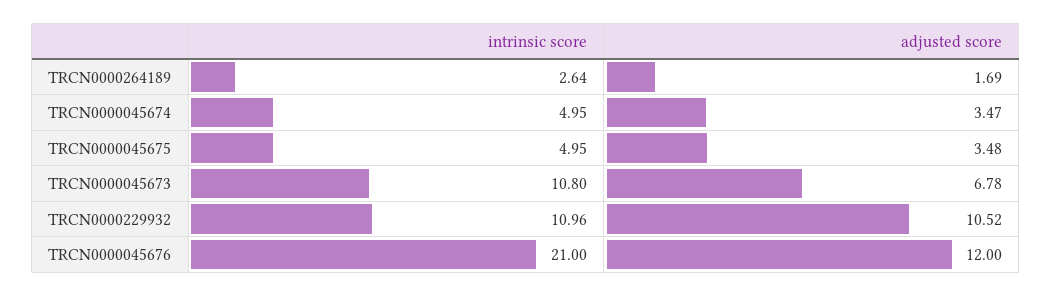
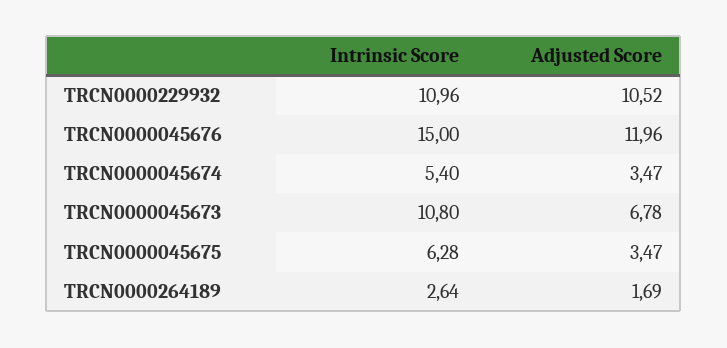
intrinsic score, TRCN0000045674: 4.95 -> 5.4
intrinsic score, TRCN0000045675: 4.95 -> 6.28
adjusted score, TRCN0000045675: 3.48 -> 3.47
intrinsic score, TRCN0000045676: 21 -> 15
adjusted score, TRCN0000045676: 12 -> 11.96

